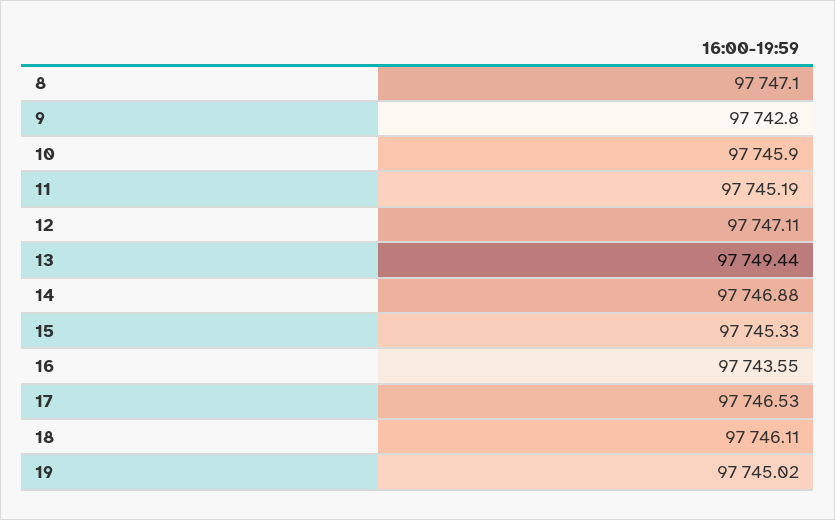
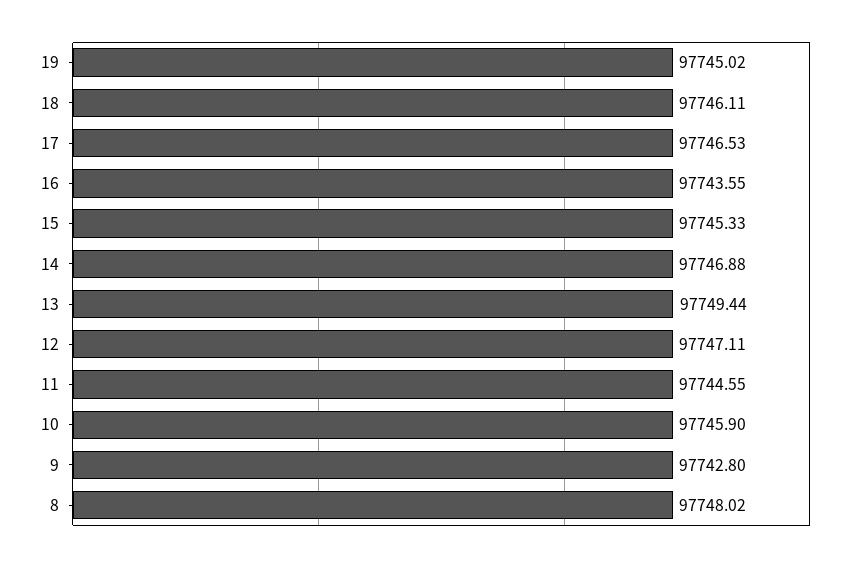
8: 97747.1 -> 97748.02
11: 97745.19 -> 97744.55

